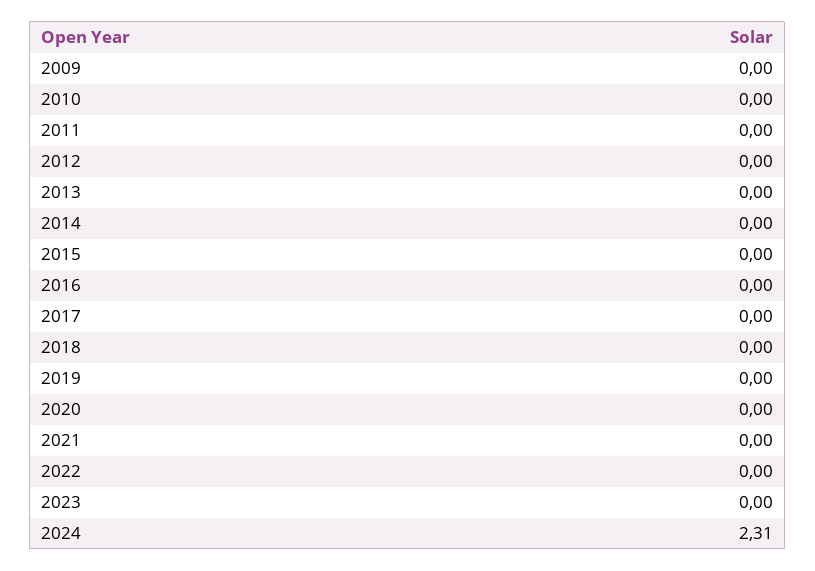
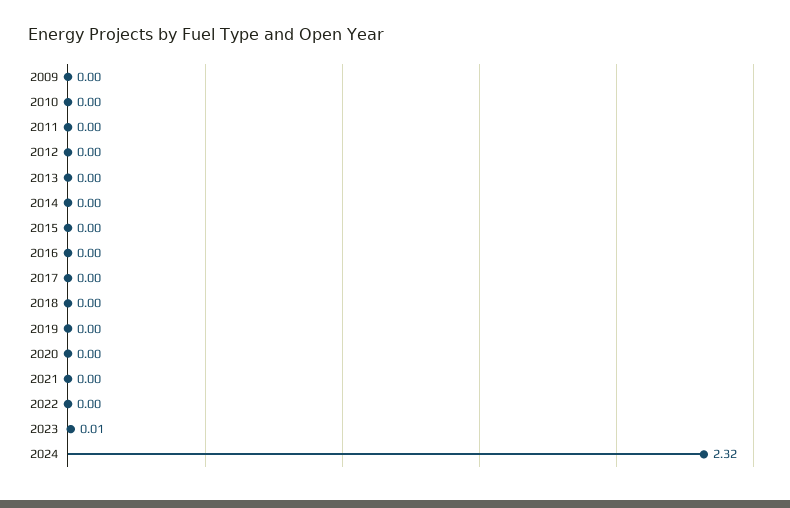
2023: 0 -> 0.01
2024: 2.31 -> 2.32

